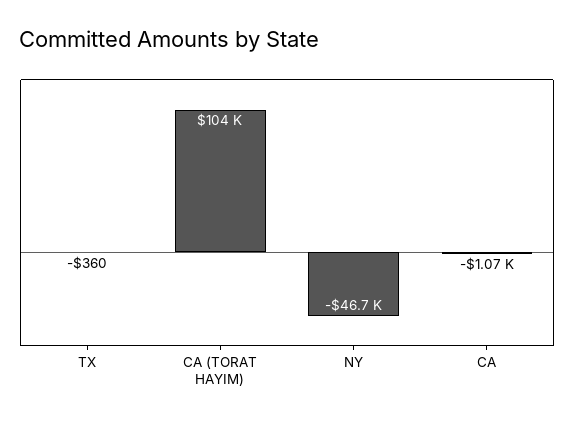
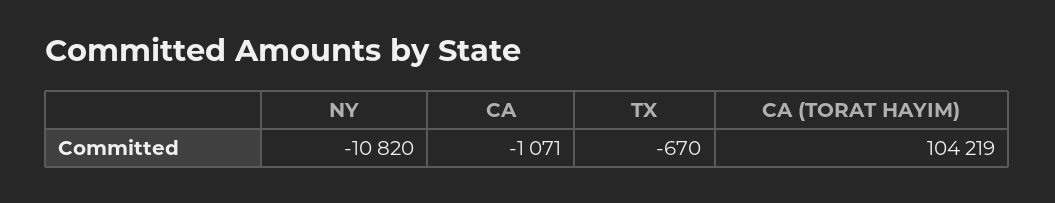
TX: -360 -> -670
NY: -46700 -> -10820

